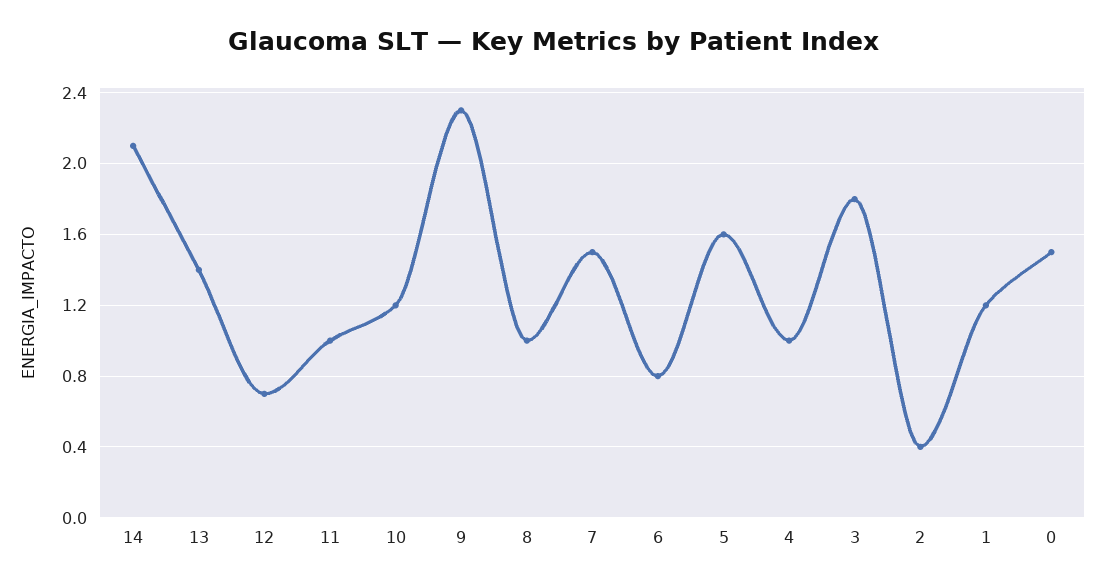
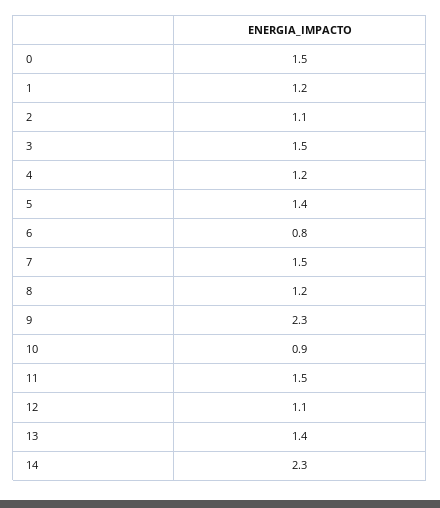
14: 2.1 -> 2.3
12: 0.7 -> 1.1
11: 1 -> 1.5
10: 1.2 -> 0.9
8: 1 -> 1.2
5: 1.6 -> 1.4
4: 1 -> 1.2
3: 1.8 -> 1.5
2: 0.4 -> 1.1

